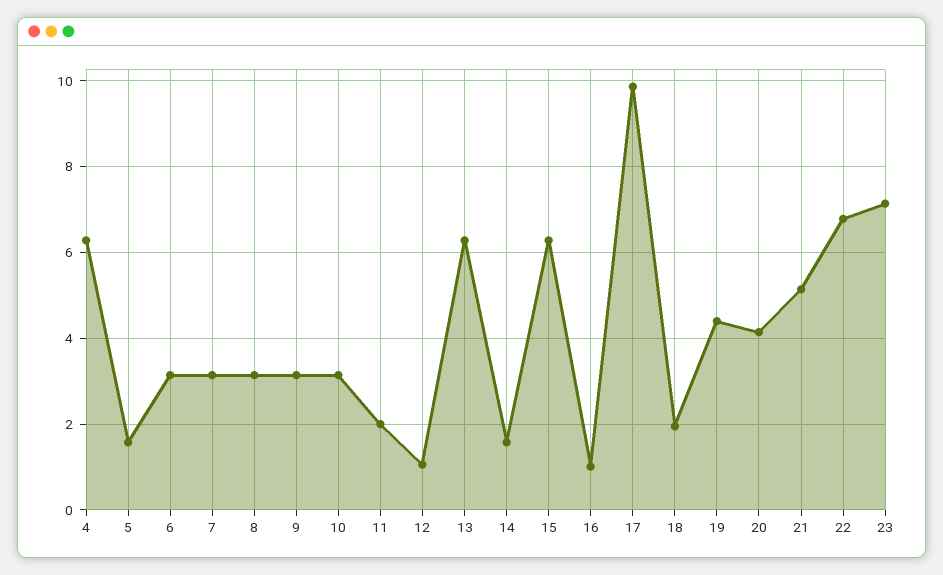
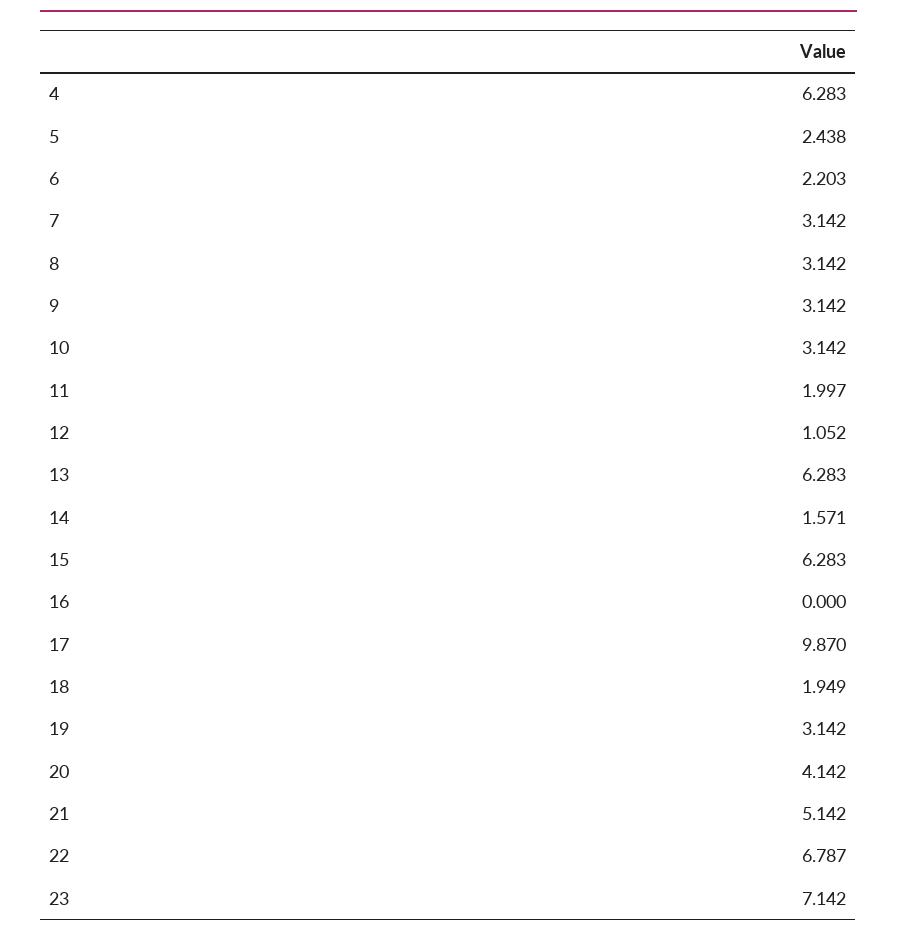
5: 1.6 -> 2.438
6: 3.2 -> 2.203
16: 1 -> 0
19: 4.4 -> 3.142

